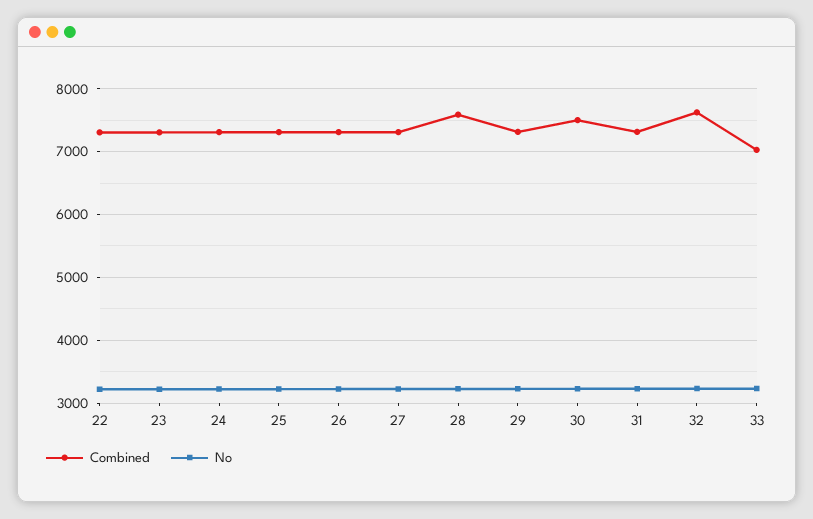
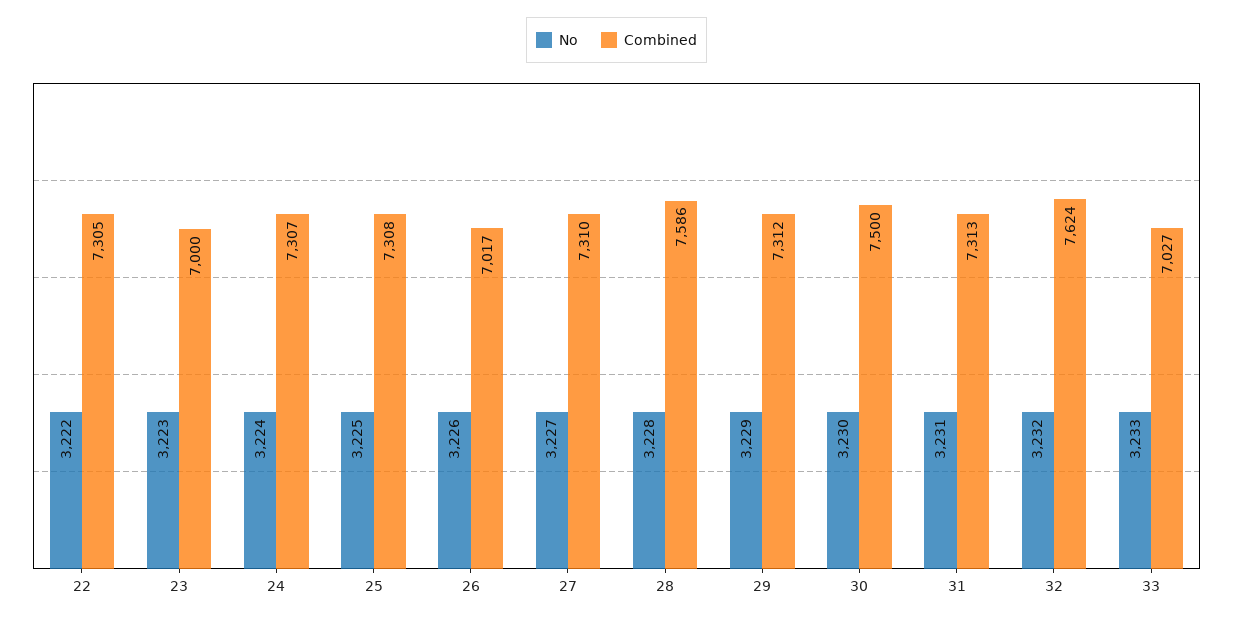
Combined, 23: 7300 -> 7000
Combined, 26: 7300 -> 7017

